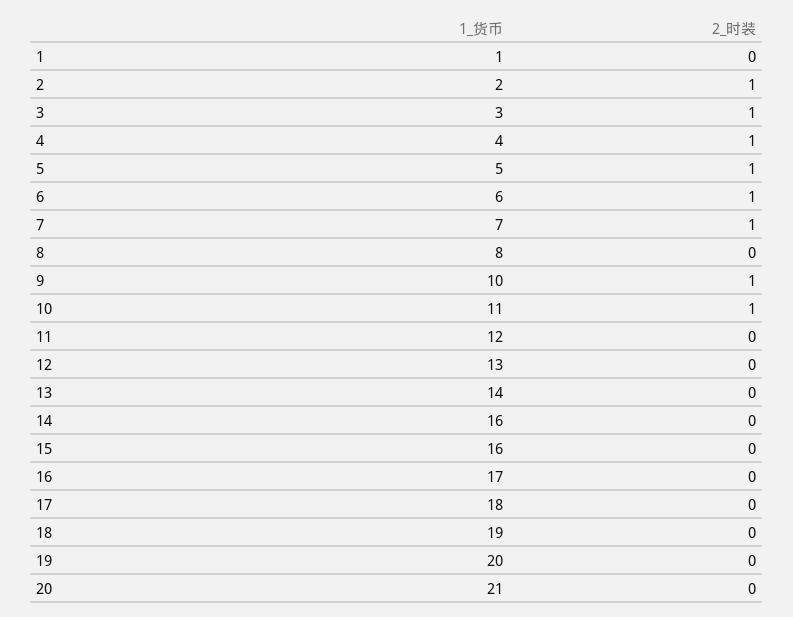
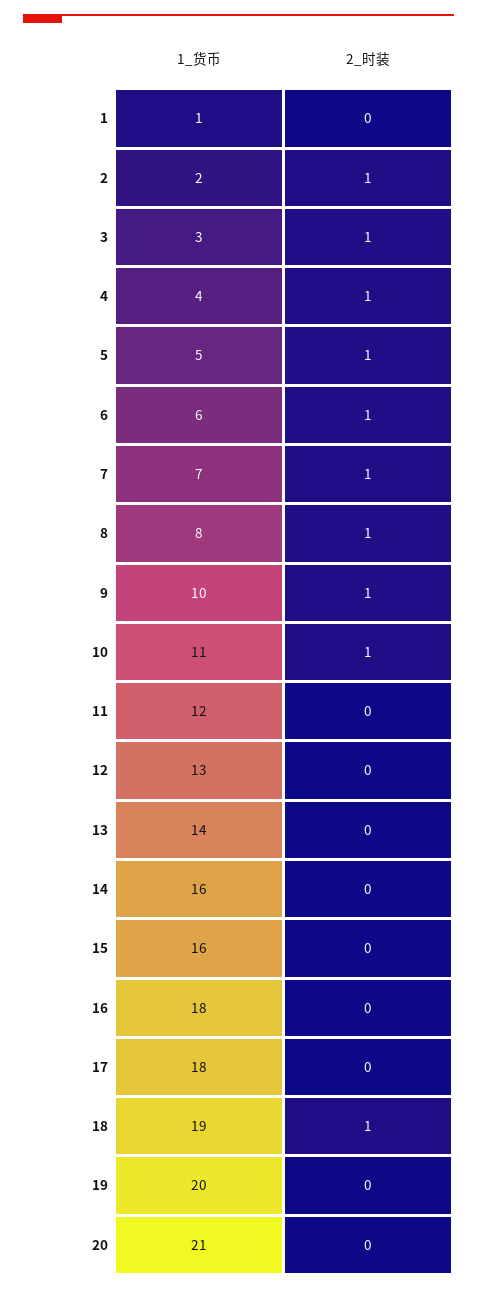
2_时装, 8: 0 -> 1
1_货币, 16: 17 -> 18
2_时装, 18: 0 -> 1

